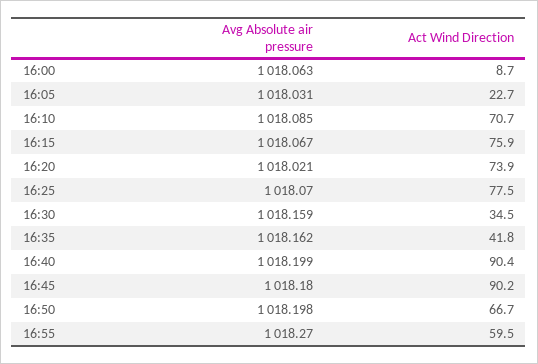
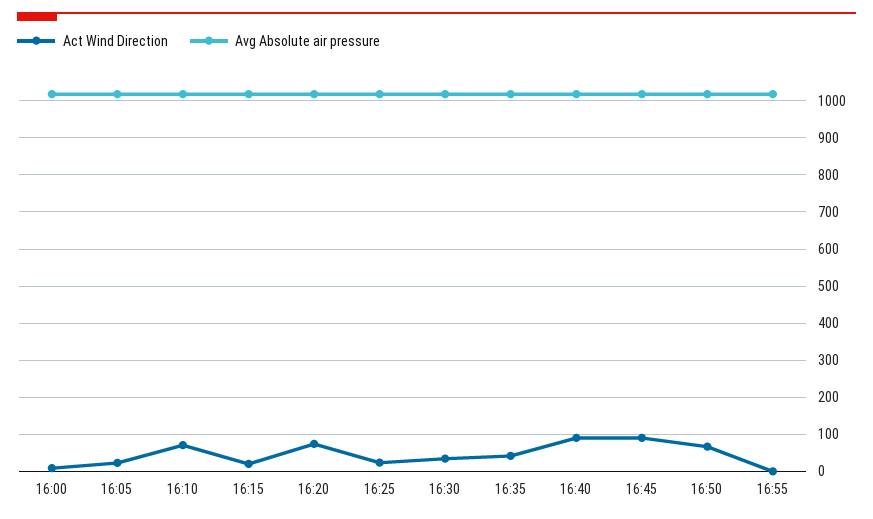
Act Wind Direction, 16:15: 75.9 -> 20
Act Wind Direction, 16:25: 77.5 -> 20
Act Wind Direction, 16:55: 59.5 -> 0

